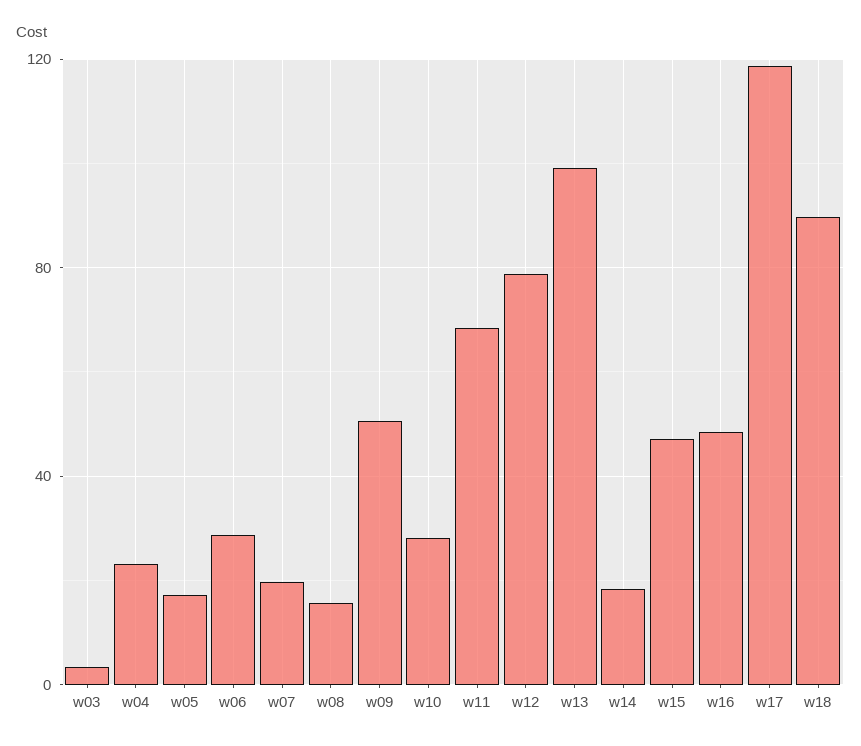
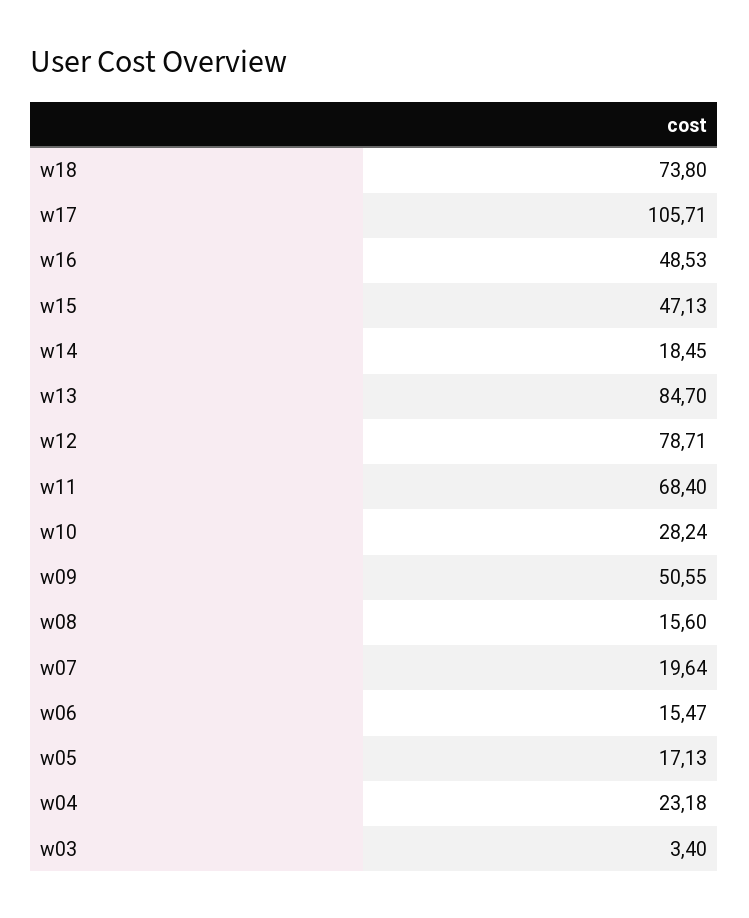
w06: 30 -> 15.47
w13: 100 -> 84.7
w17: 120 -> 105.71
w18: 90 -> 73.8

